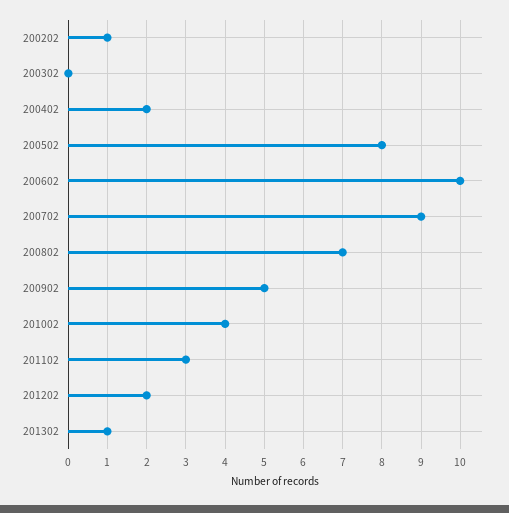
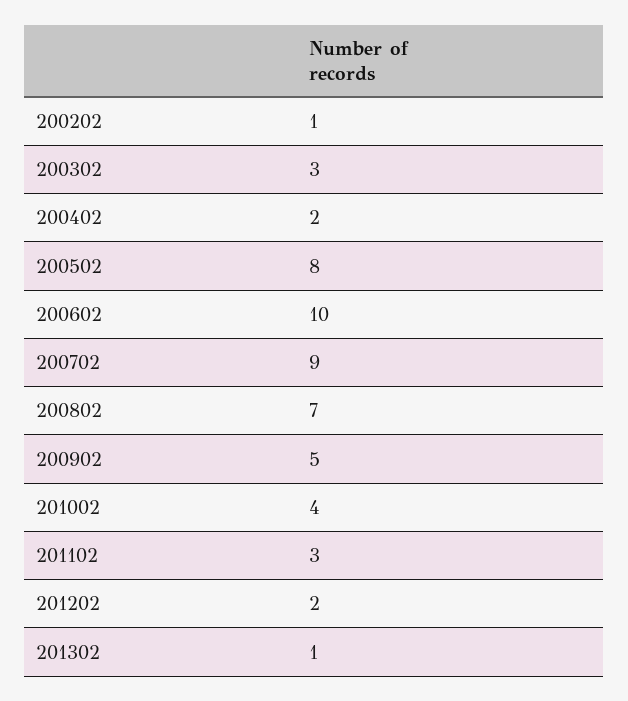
200302: 0 -> 3

